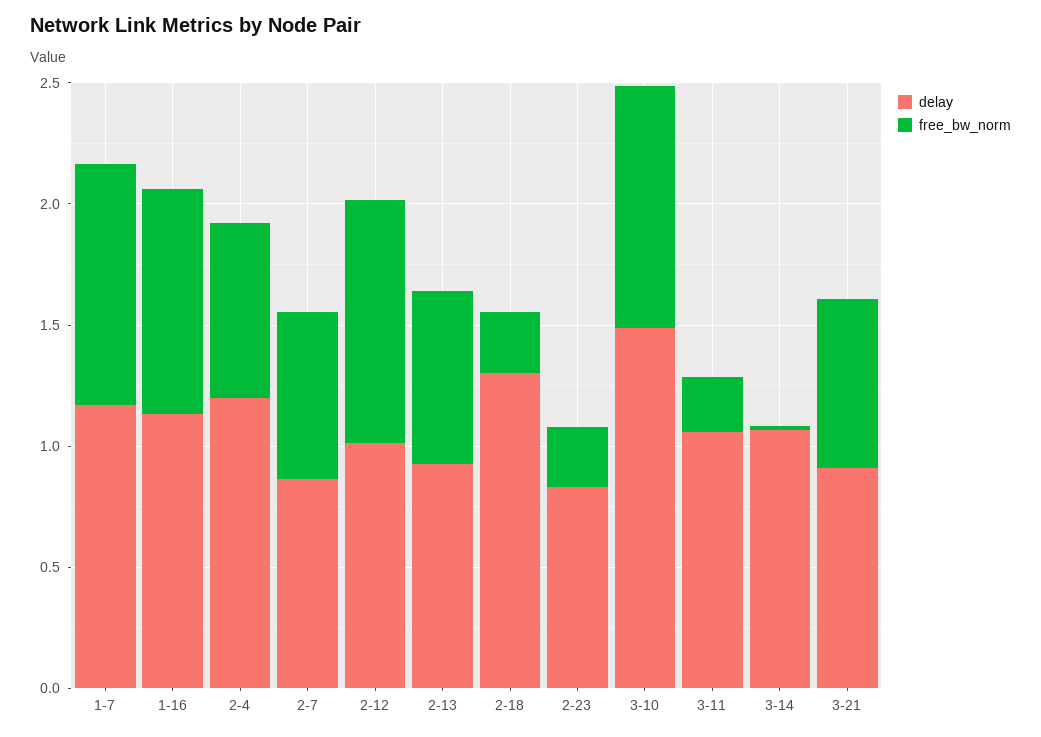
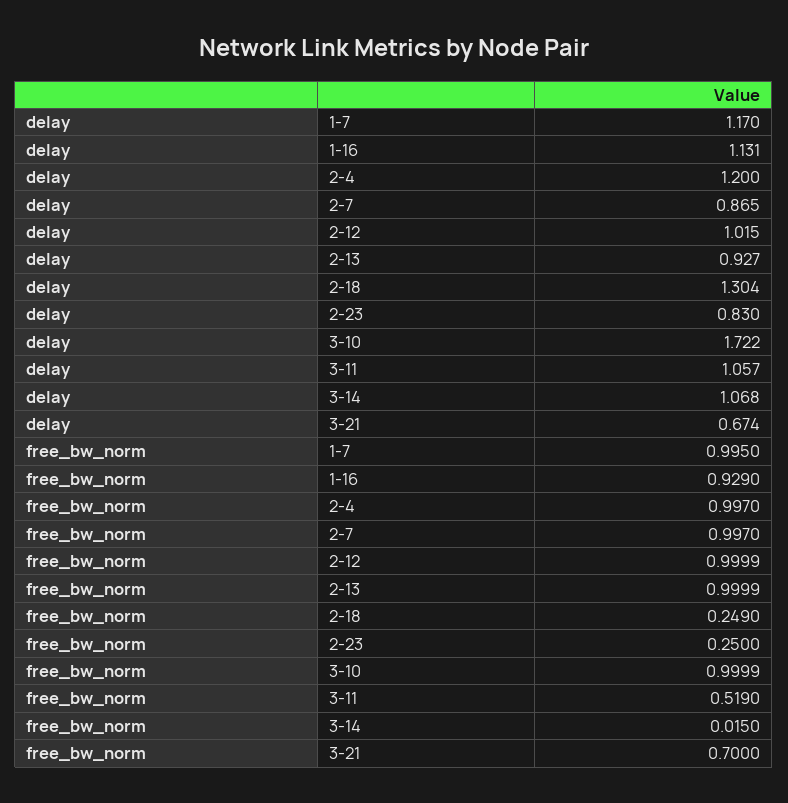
free_bw_norm, 2-4: 0.7 -> 0.997
free_bw_norm, 2-7: 0.7 -> 0.997
free_bw_norm, 2-13: 0.7 -> 0.9999
delay, 3-10: 1.5 -> 1.722
free_bw_norm, 3-11: 0.2 -> 0.519
delay, 3-21: 0.9 -> 0.674

